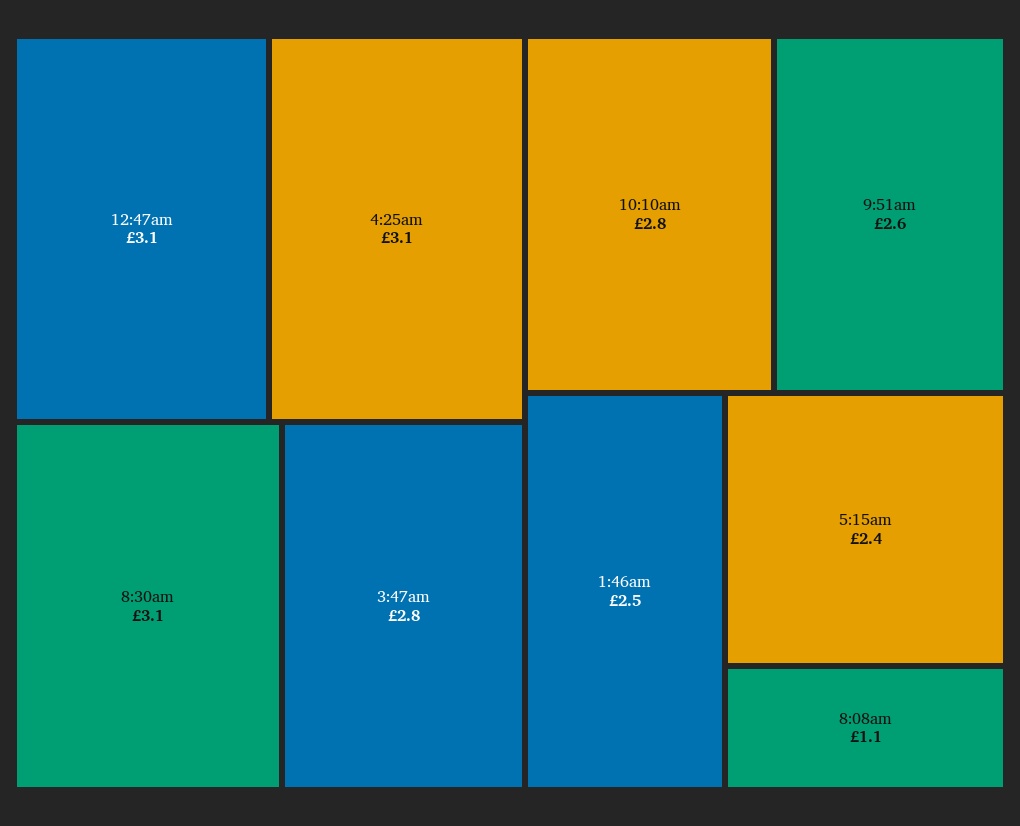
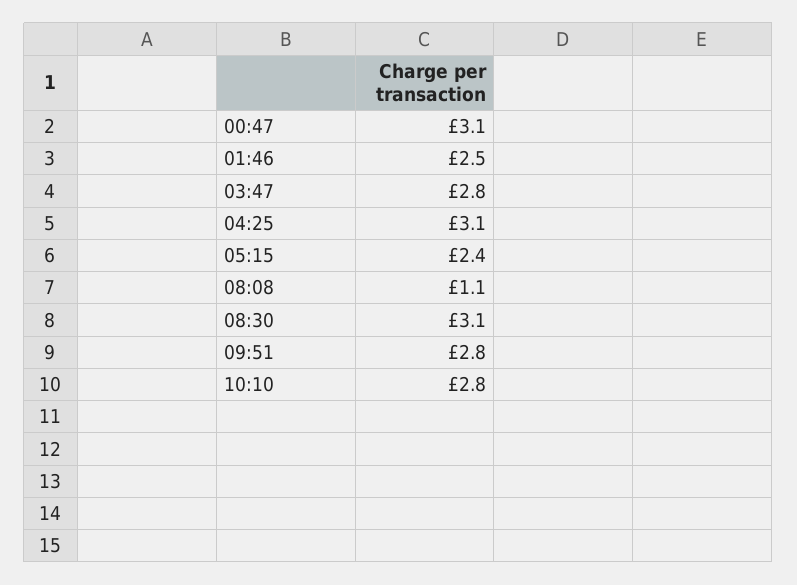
9:51am: 2.6 -> 2.8

